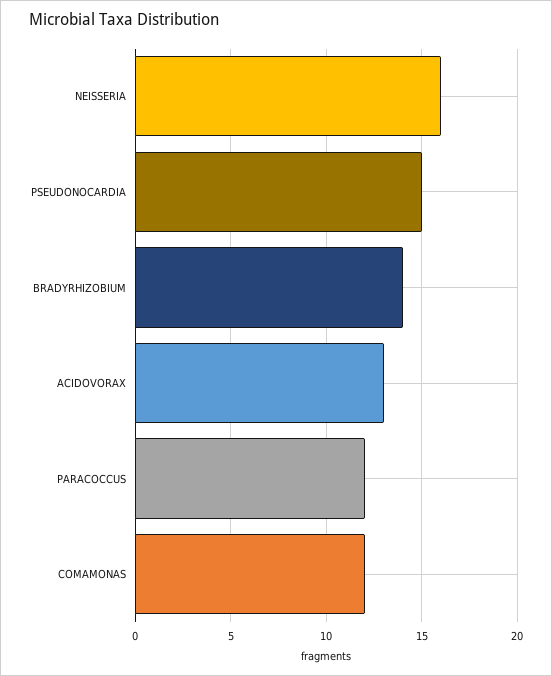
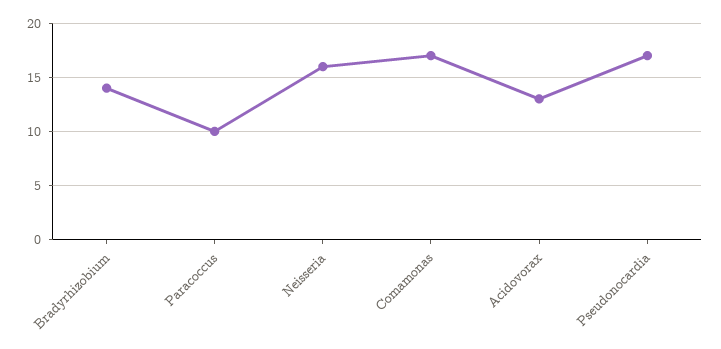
PSEUDONOCARDIA: 15 -> 17
PARACOCCUS: 12 -> 10
COMAMONAS: 12 -> 17

